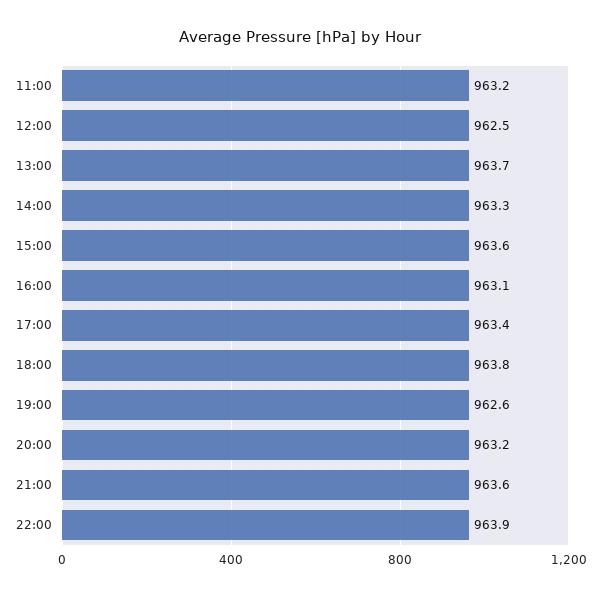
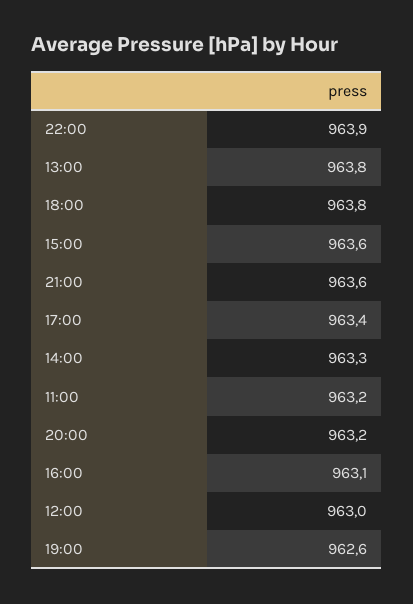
12:00: 962.5 -> 963
13:00: 963.7 -> 963.8

